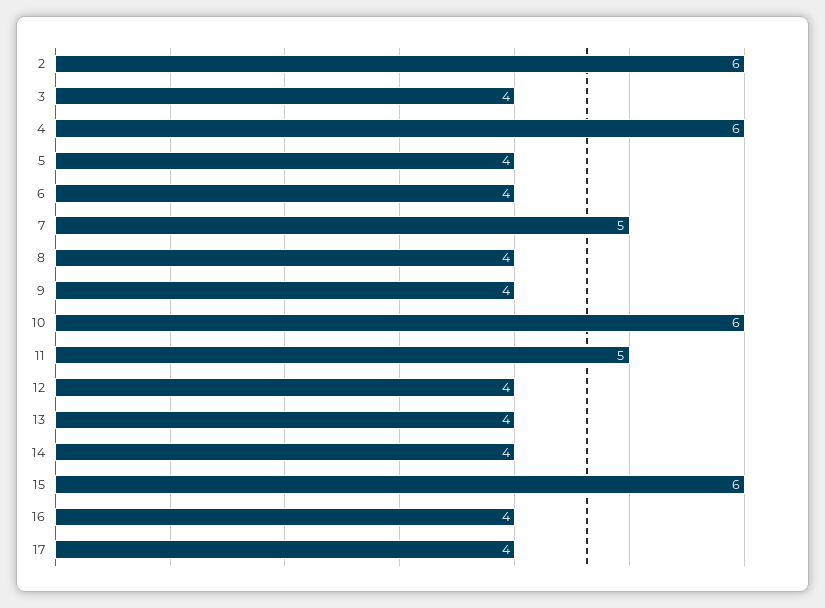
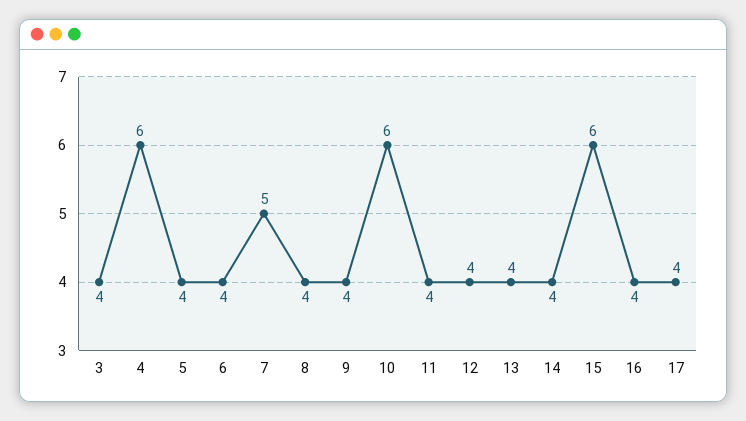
2: 6 -> none
11: 5 -> 4

